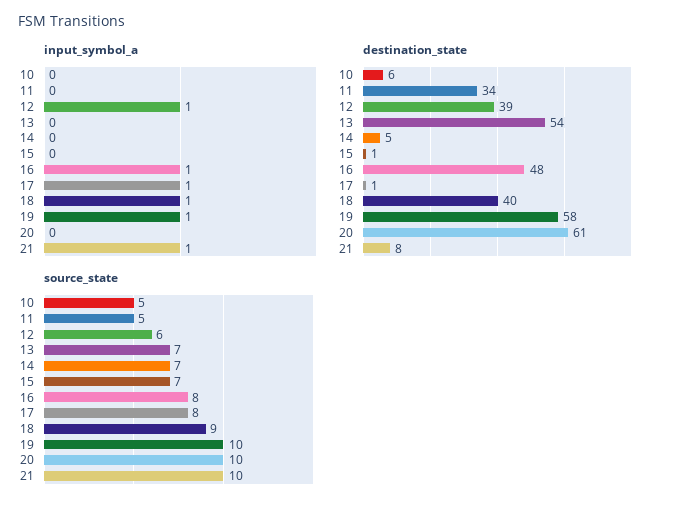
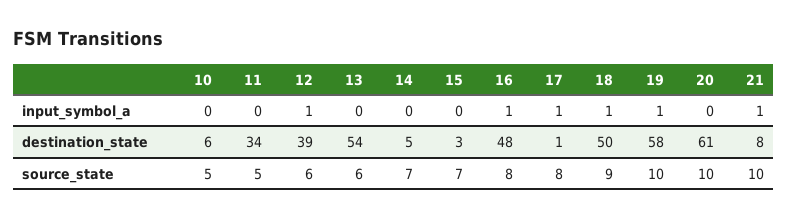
destination_state, 15: 1 -> 3
destination_state, 18: 40 -> 50
source_state, 13: 7 -> 6

